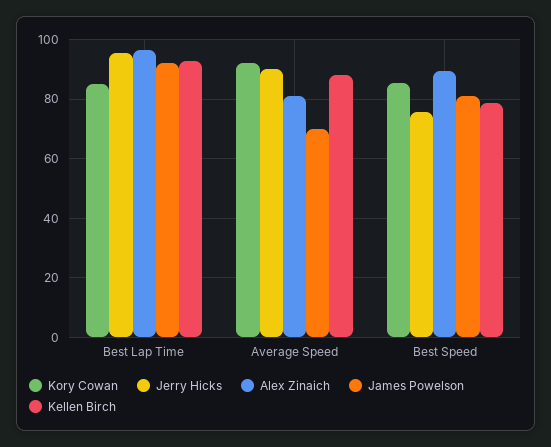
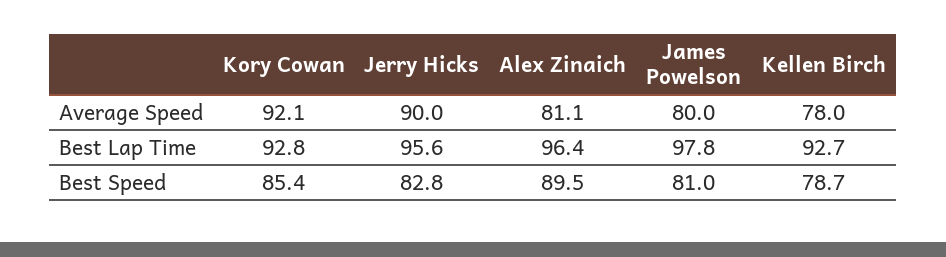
Kory Cowan, Best Lap Time: 85 -> 92.8
James Powelson, Best Lap Time: 92.5 -> 97.8
James Powelson, Average Speed: 70 -> 80
Kellen Birch, Average Speed: 87.5 -> 78
Jerry Hicks, Best Speed: 75 -> 82.8

